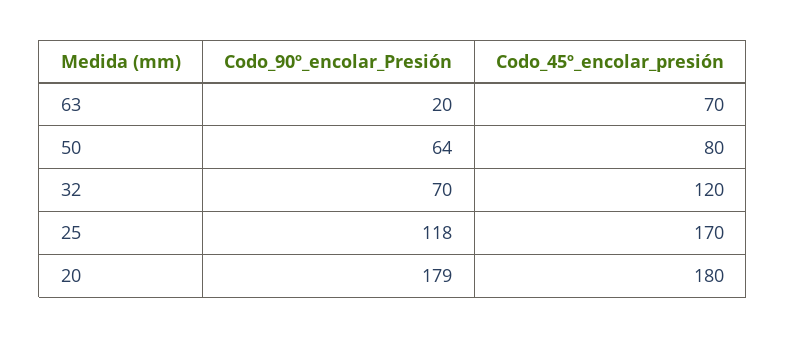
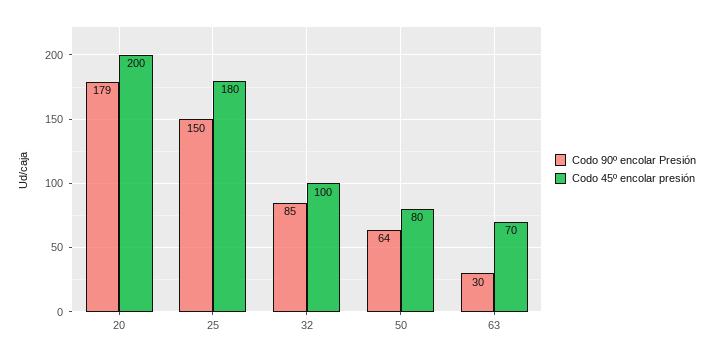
Codo_90º_encolar_Presión, 63: 20 -> 30
Codo_90º_encolar_Presión, 32: 70 -> 85
Codo_45º_encolar_presión, 32: 120 -> 100
Codo_90º_encolar_Presión, 25: 118 -> 150
Codo_45º_encolar_presión, 25: 170 -> 180
Codo_45º_encolar_presión, 20: 180 -> 200

